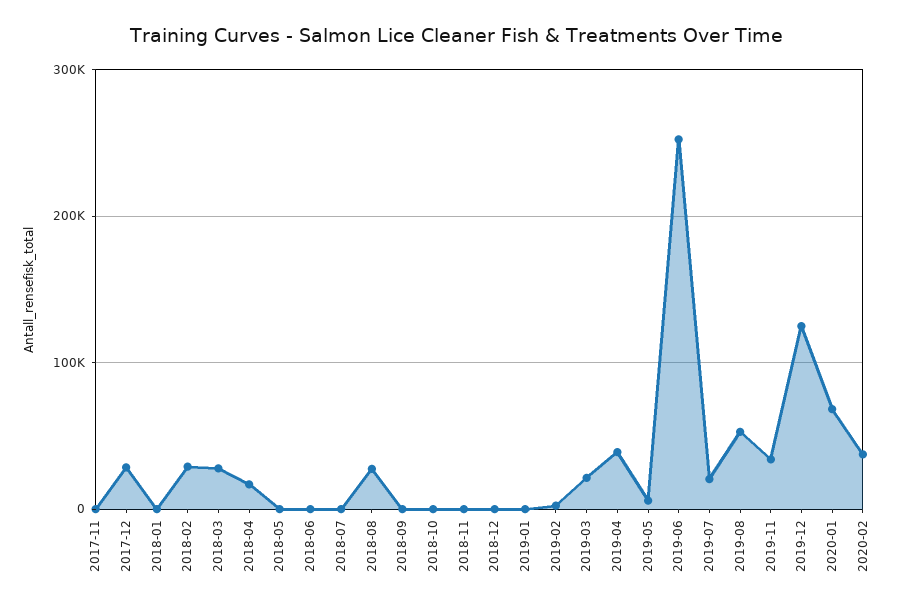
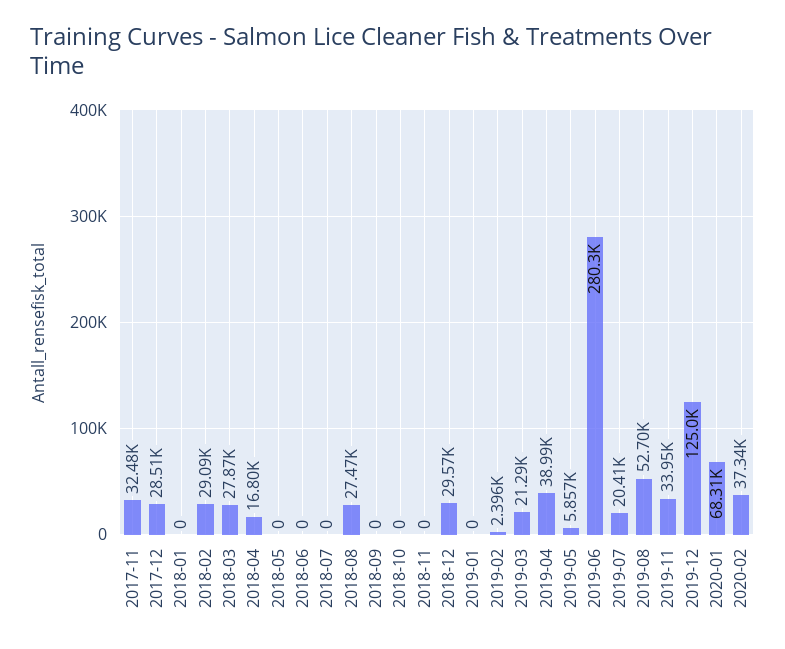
2017-11: 0 -> 32480
2018-12: 0 -> 29570
2019-06: 250000 -> 280300

